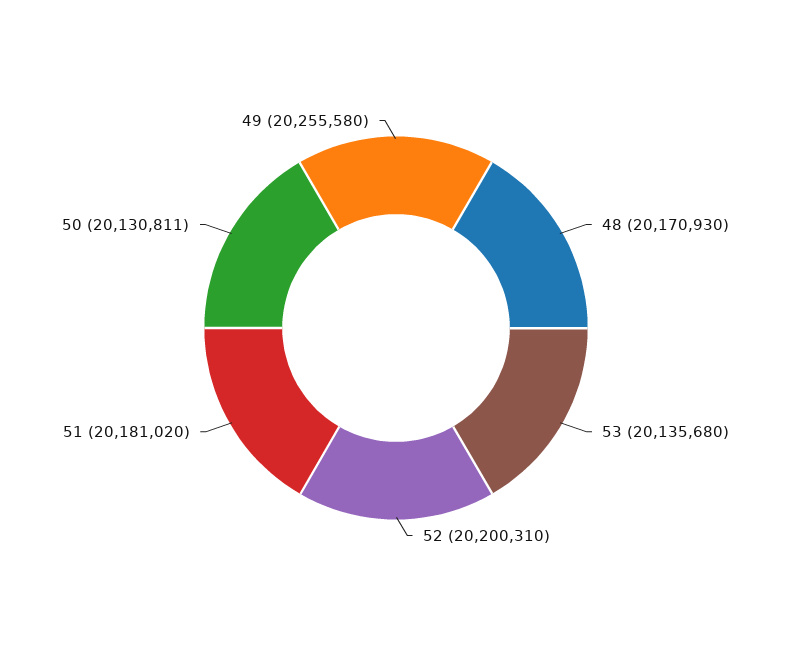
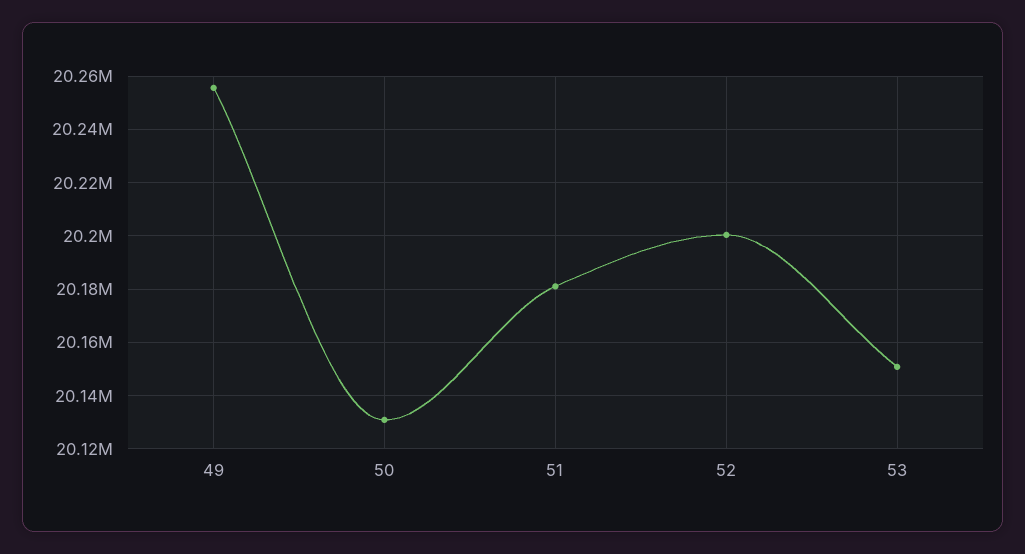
48: 20170930 -> none
53: 20135680 -> 20150000

